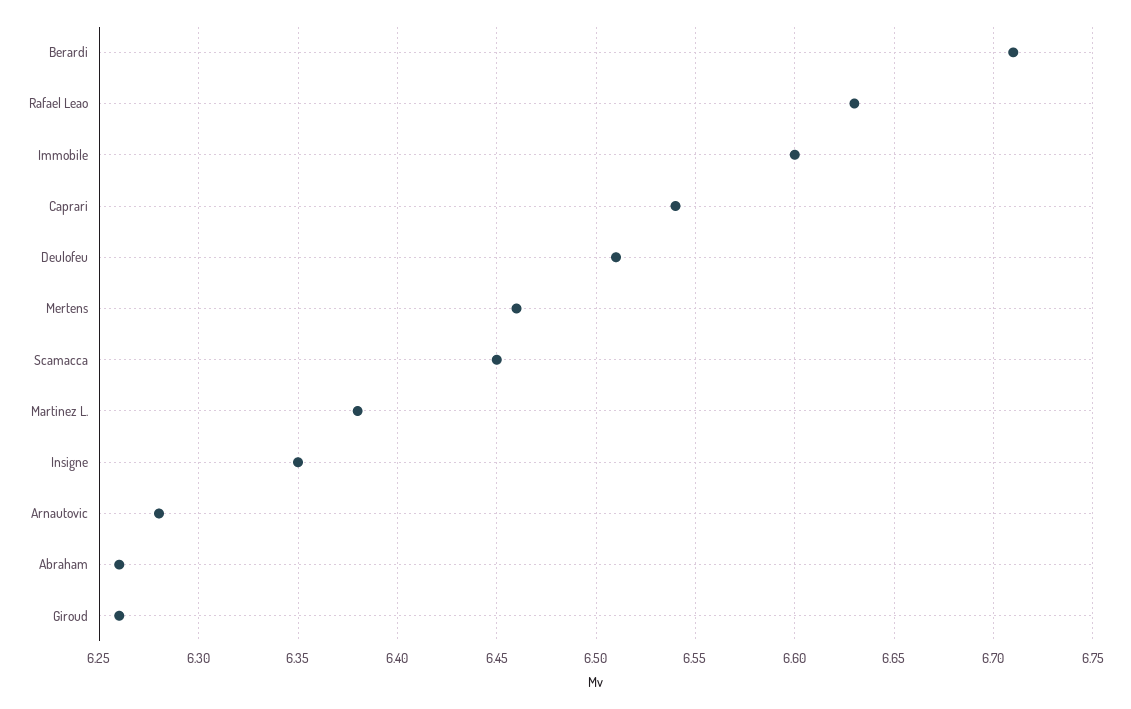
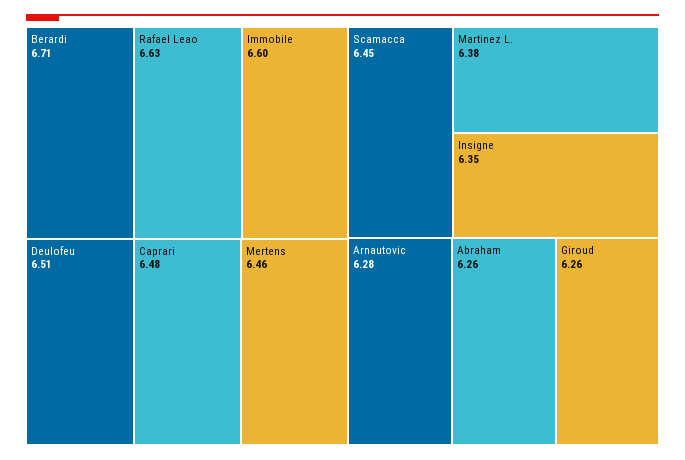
Caprari: 6.54 -> 6.48

